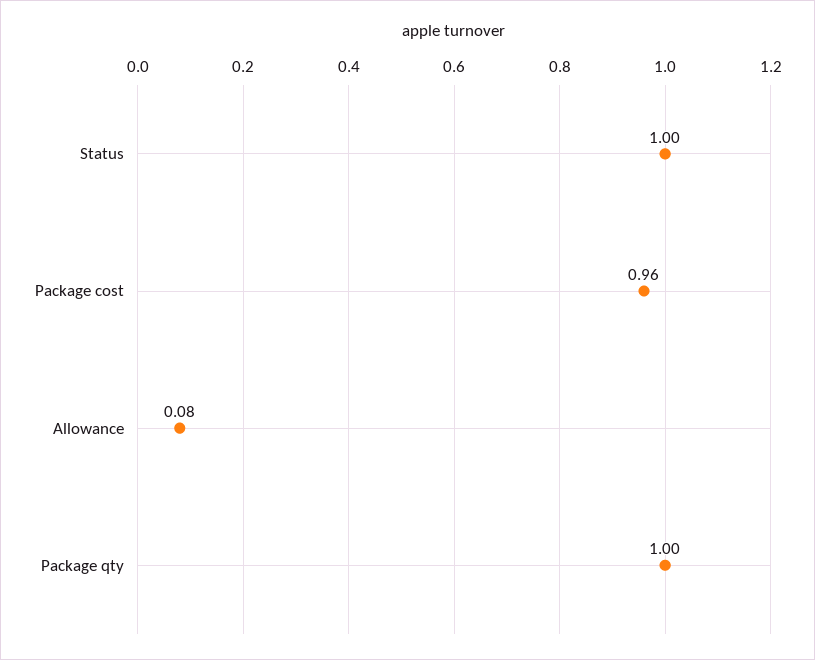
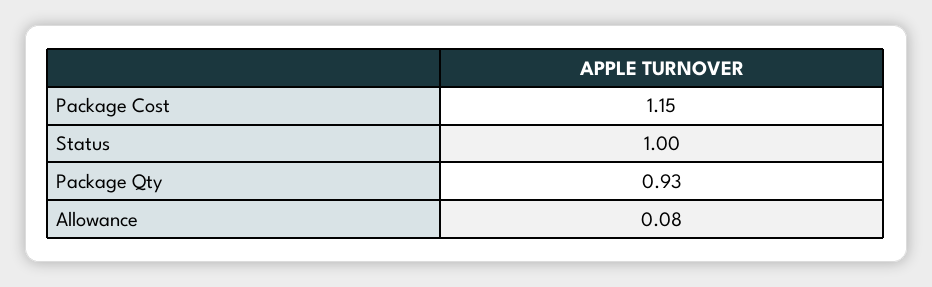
Package cost: 0.96 -> 1.15
Package qty: 1 -> 0.93

